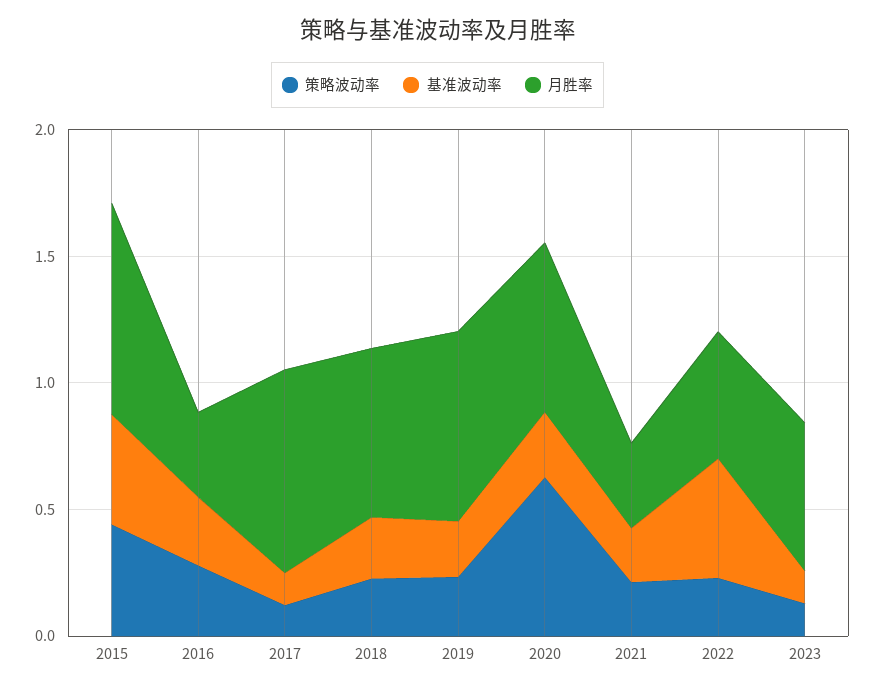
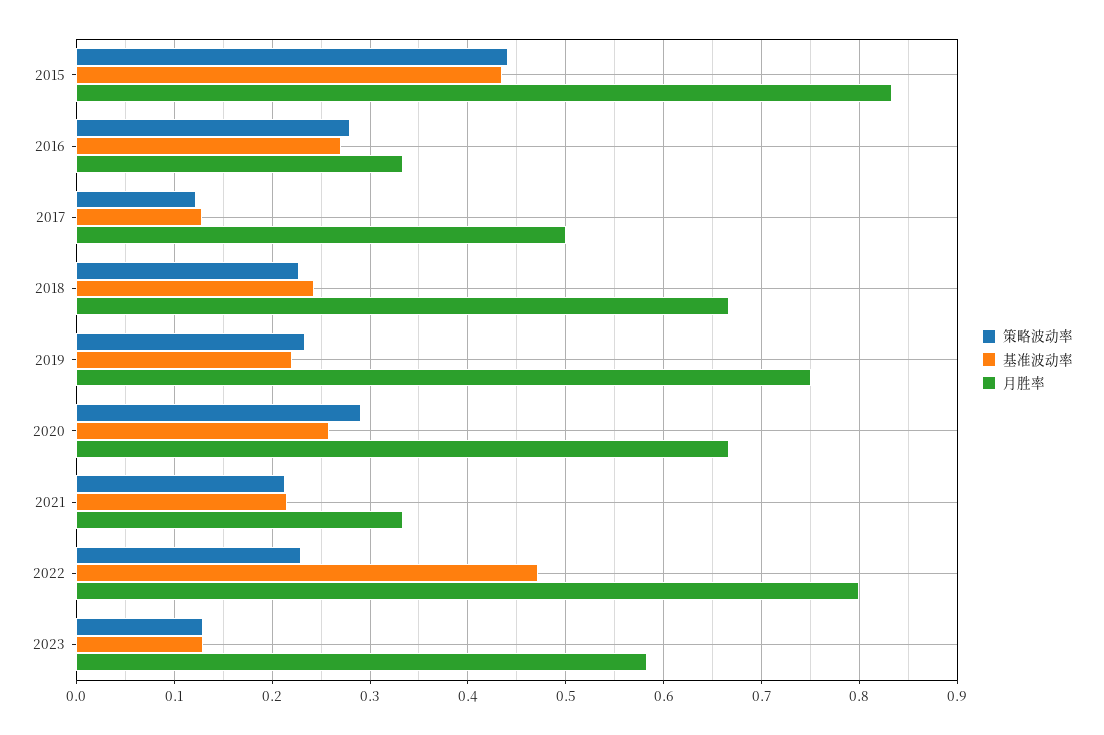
月胜率, 2017: 0.8 -> 0.5
策略波动率, 2020: 0.6 -> 0.29
月胜率, 2022: 0.5 -> 0.8

